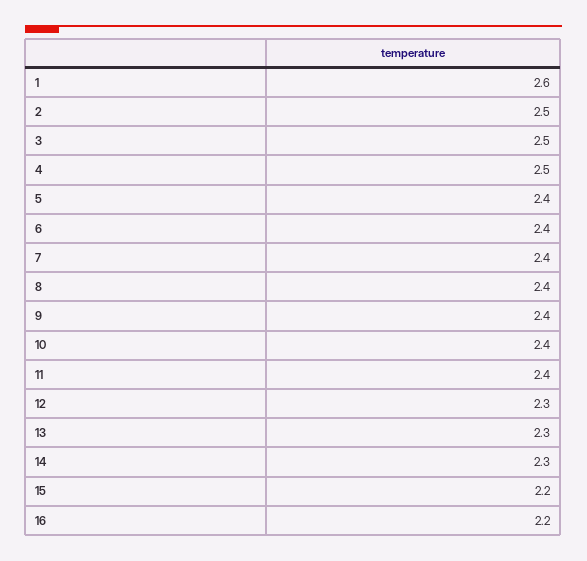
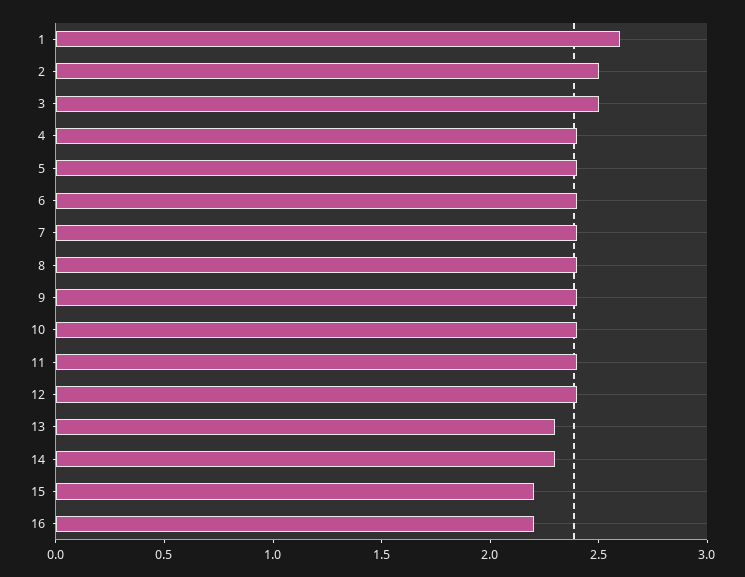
4: 2.5 -> 2.4
12: 2.3 -> 2.4

